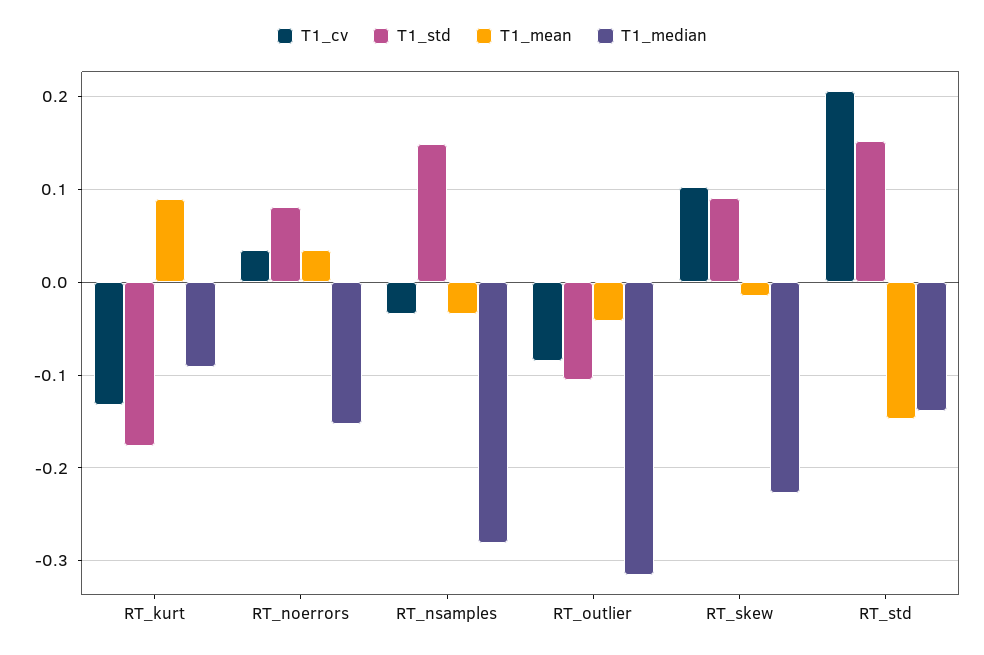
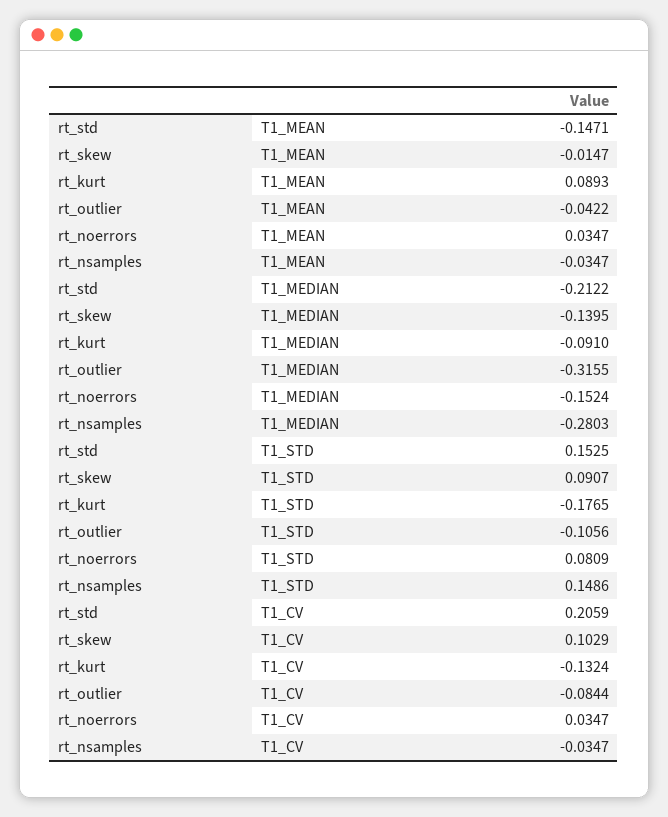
T1_median, RT_skew: -0.23 -> -0.1395
T1_median, RT_std: -0.14 -> -0.2122

